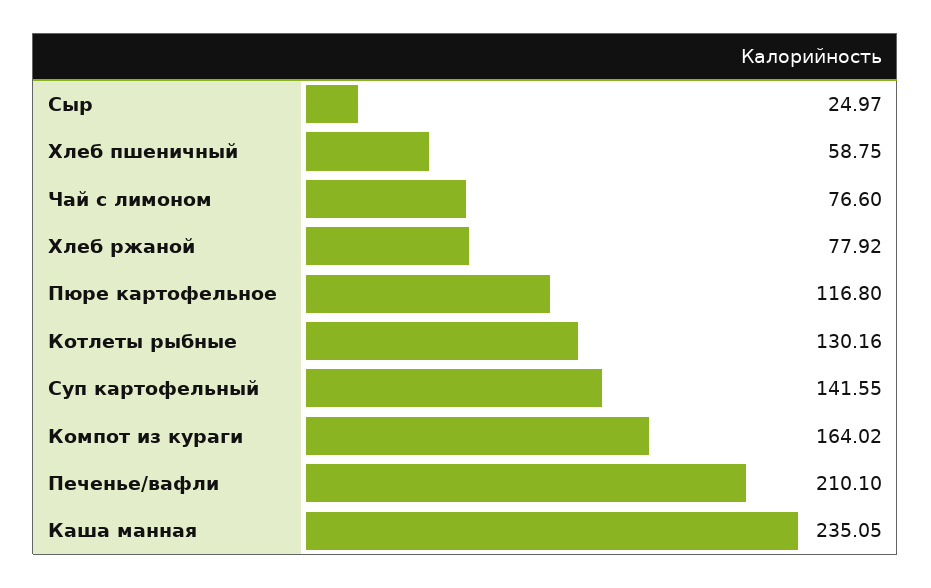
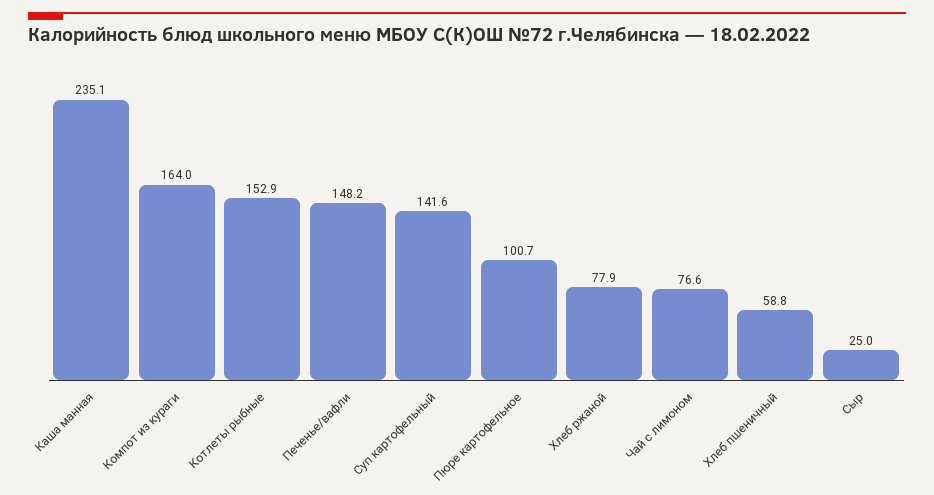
Пюре картофельное: 116.8 -> 100.7
Котлеты рыбные: 130.16 -> 152.9
Печенье/вафли: 210.1 -> 148.2

